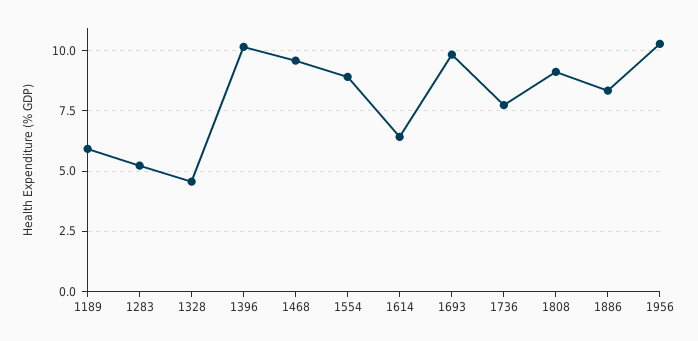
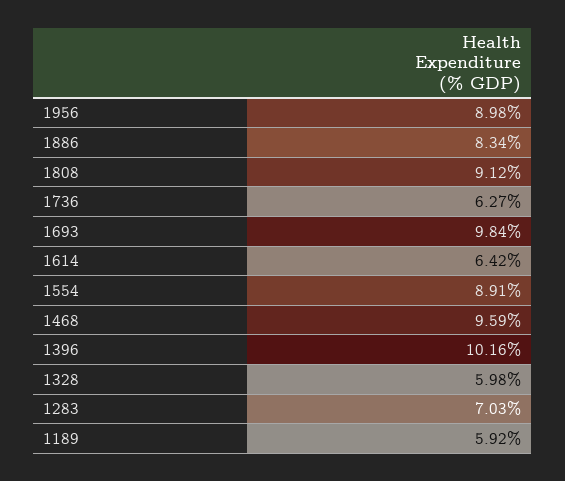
1283: 5.25 -> 7.03
1328: 4.5 -> 5.98
1736: 7.75 -> 6.27
1956: 10.25 -> 8.98

